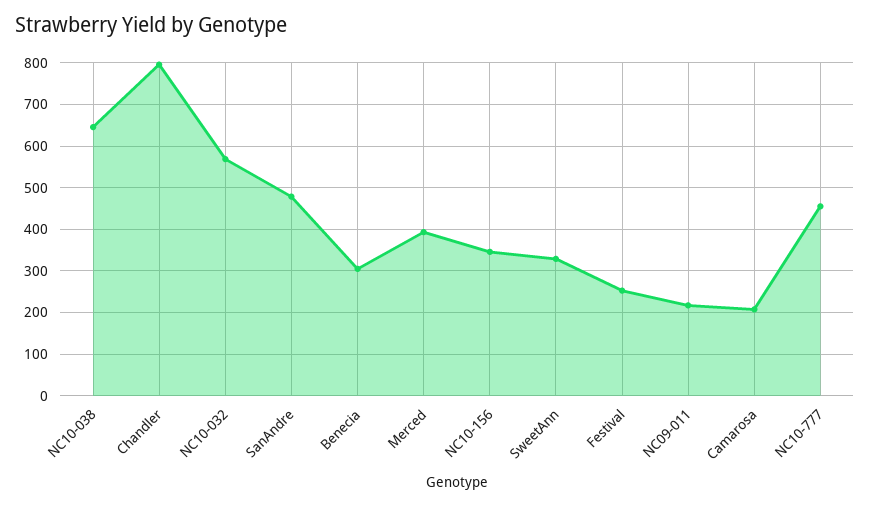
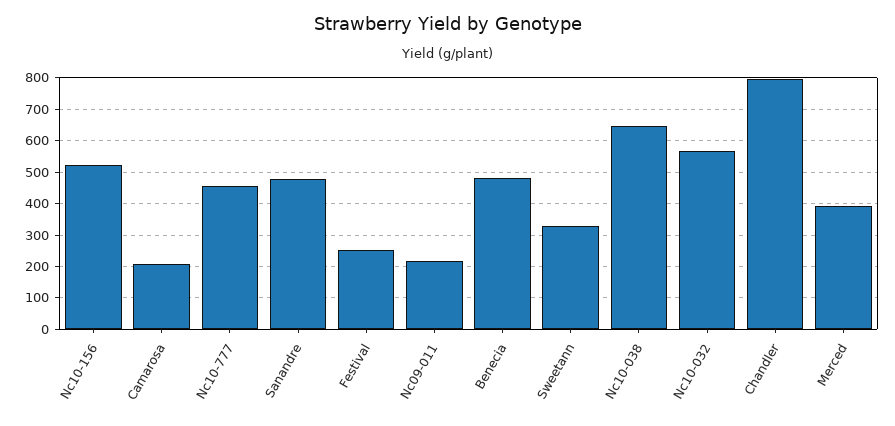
Benecia: 300 -> 480
NC10-156: 340 -> 520

